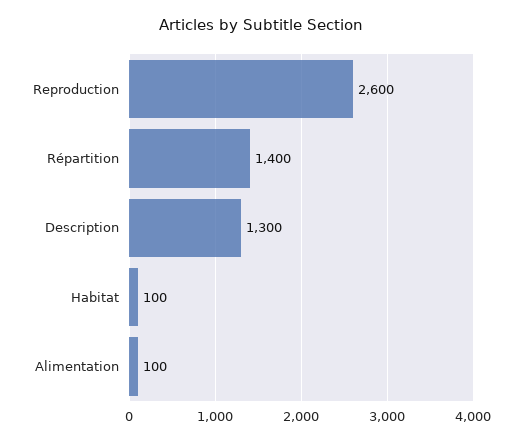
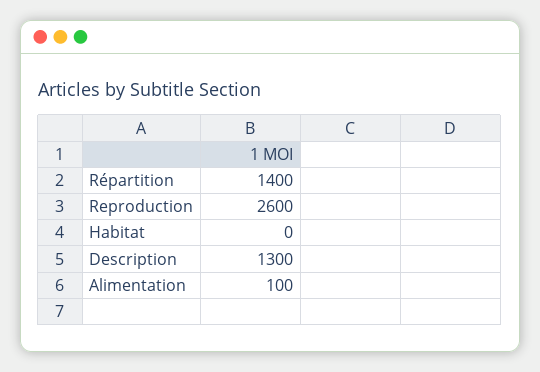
Habitat: 100 -> 0

